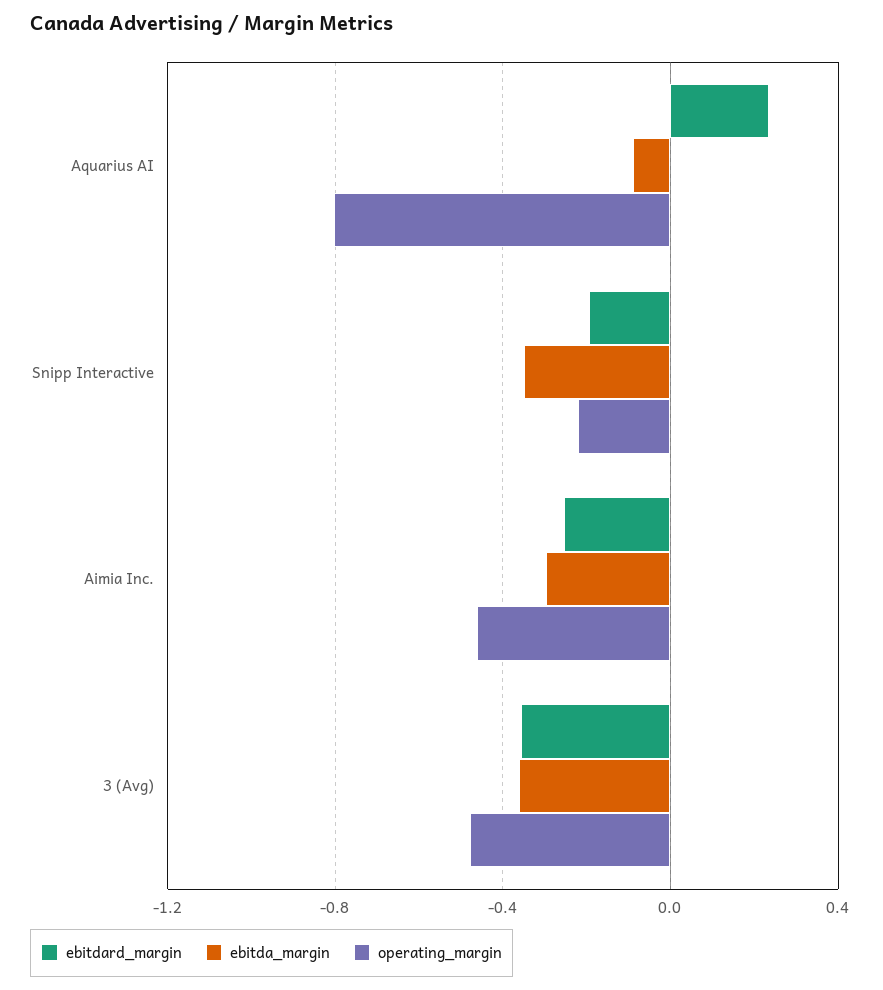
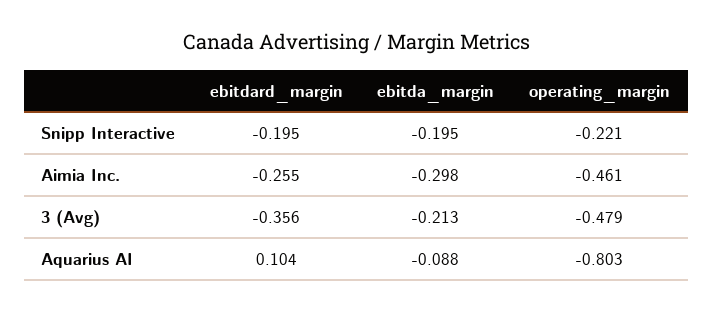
ebitdard_margin, Aquarius AI: 0.25 -> 0.104
ebitda_margin, Snipp Interactive: -0.35 -> -0.195
ebitda_margin, 3 (Avg): -0.35 -> -0.213

